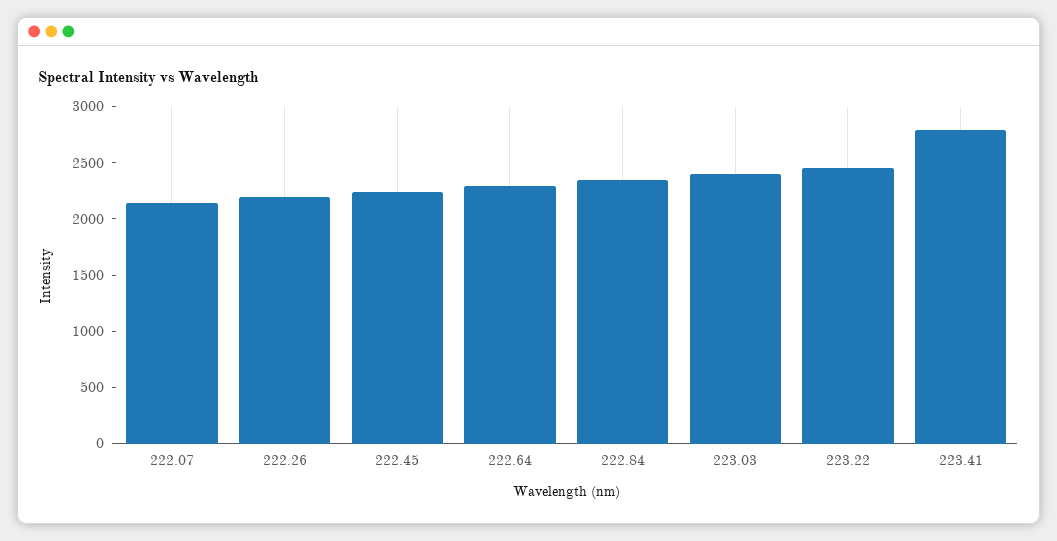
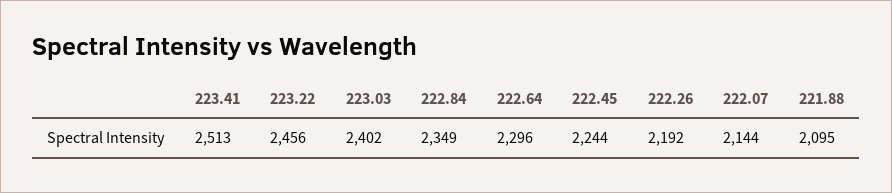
223.41: 2800 -> 2513
221.88: none -> 2095

